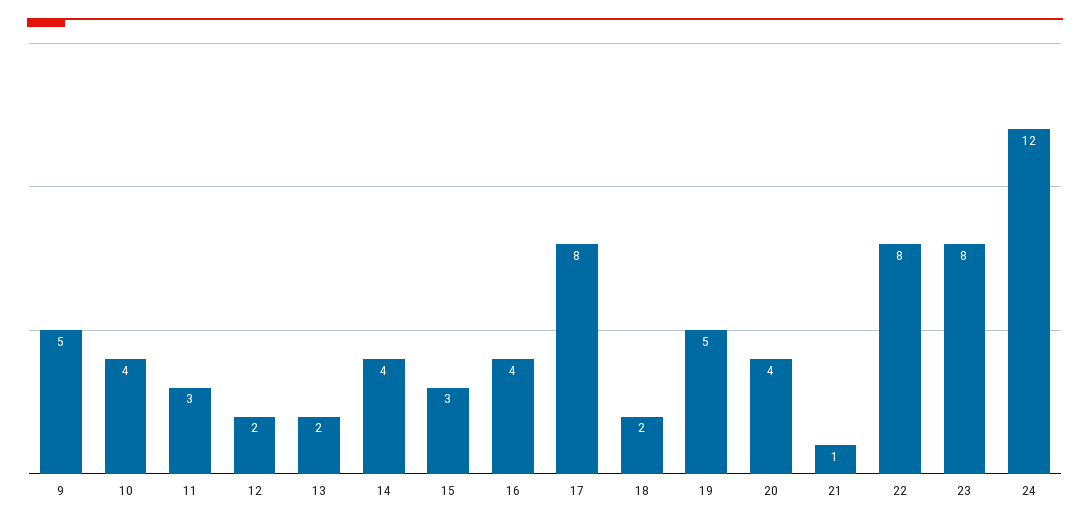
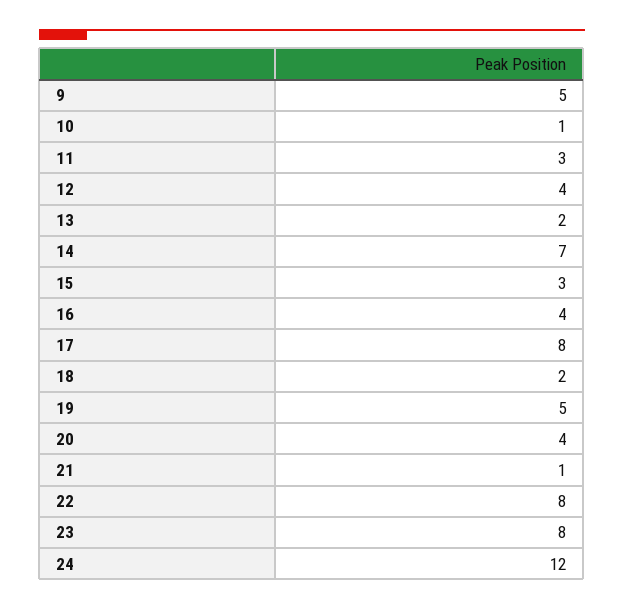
10: 4 -> 1
12: 2 -> 4
14: 4 -> 7

